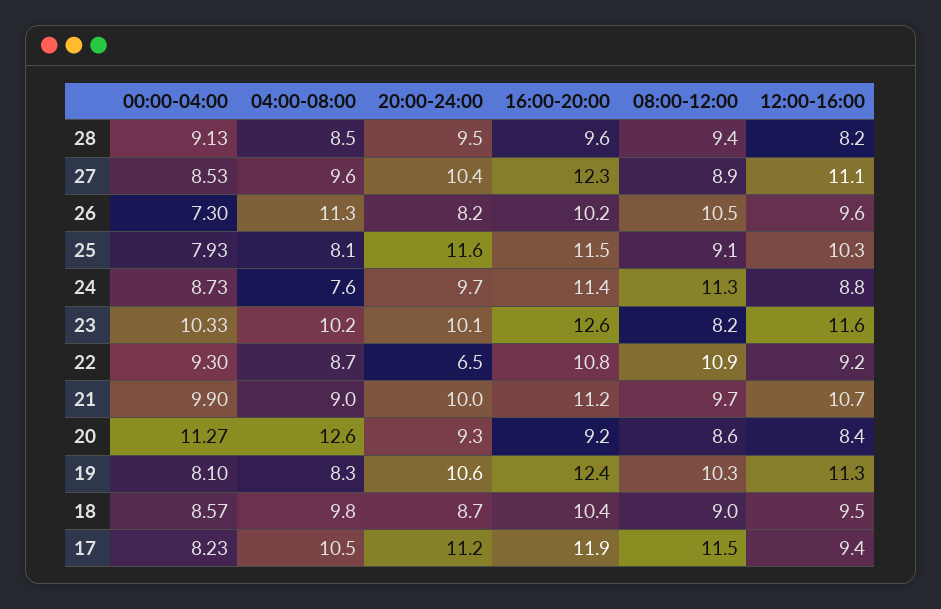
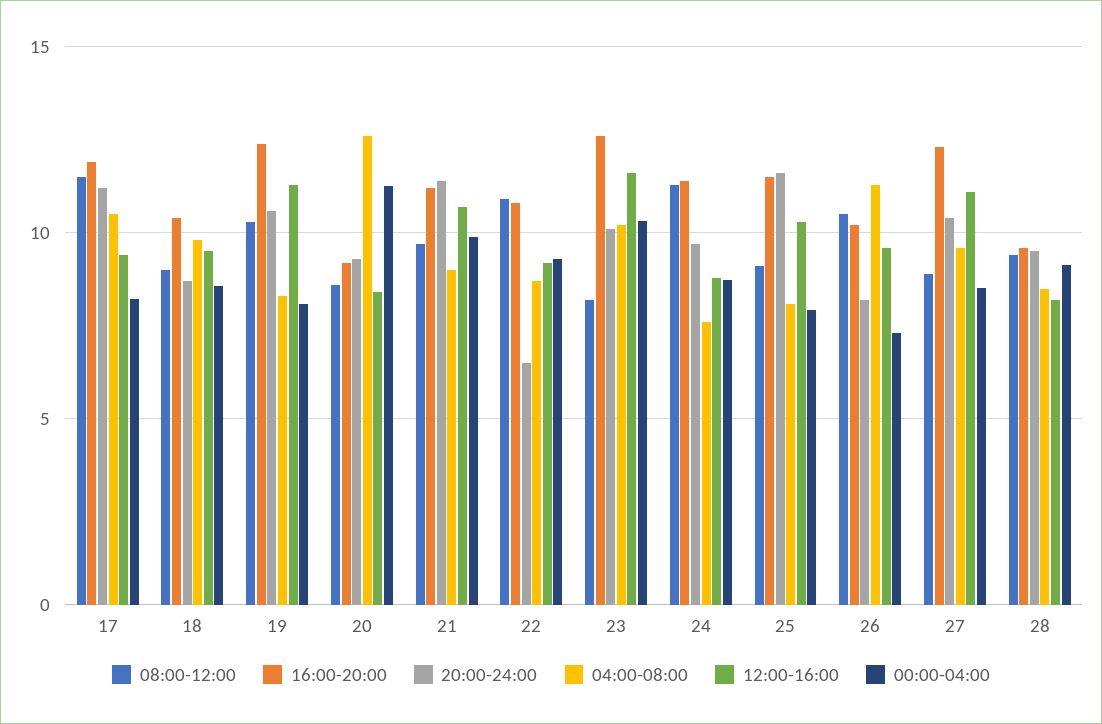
20:00-24:00, 21: 10 -> 11.5

